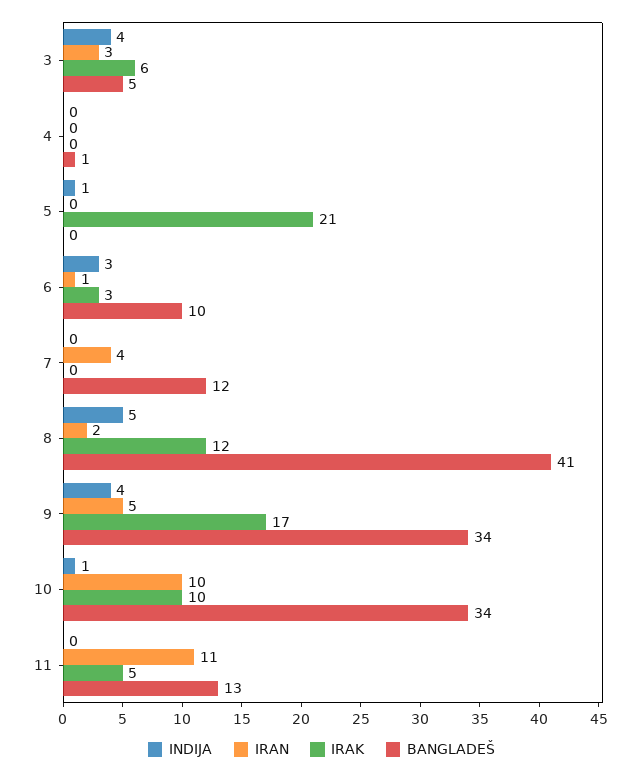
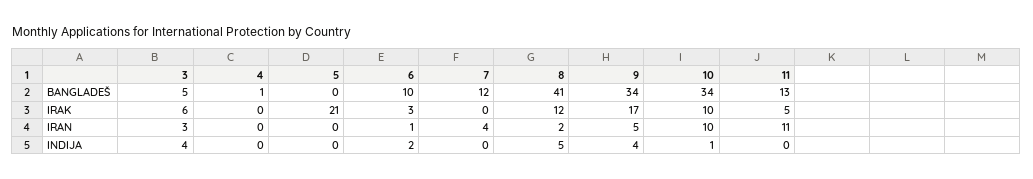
INDIJA, 5: 1 -> 0
INDIJA, 6: 3 -> 2

